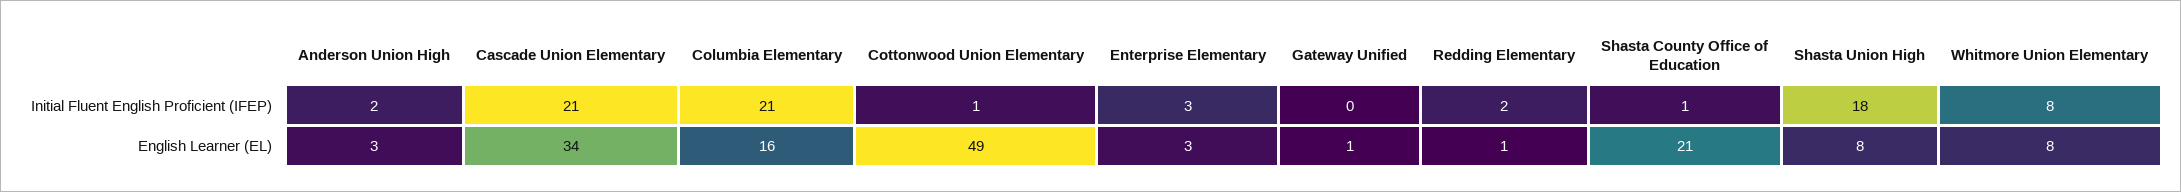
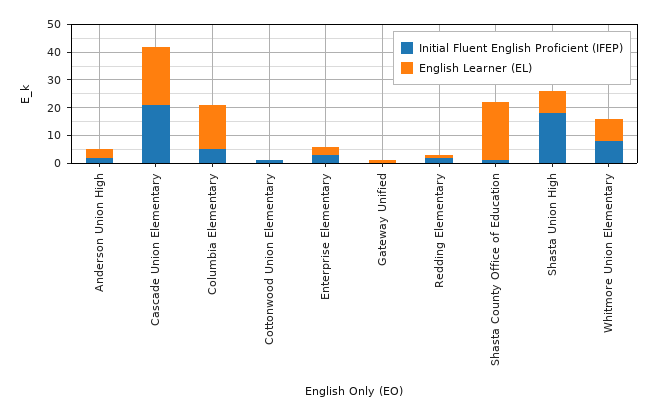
Initial Fluent English Proficient (IFEP), Columbia Elementary: 21 -> 5
English Learner (EL), Cascade Union Elementary: 34 -> 20
English Learner (EL), Cottonwood Union Elementary: 49 -> 0

